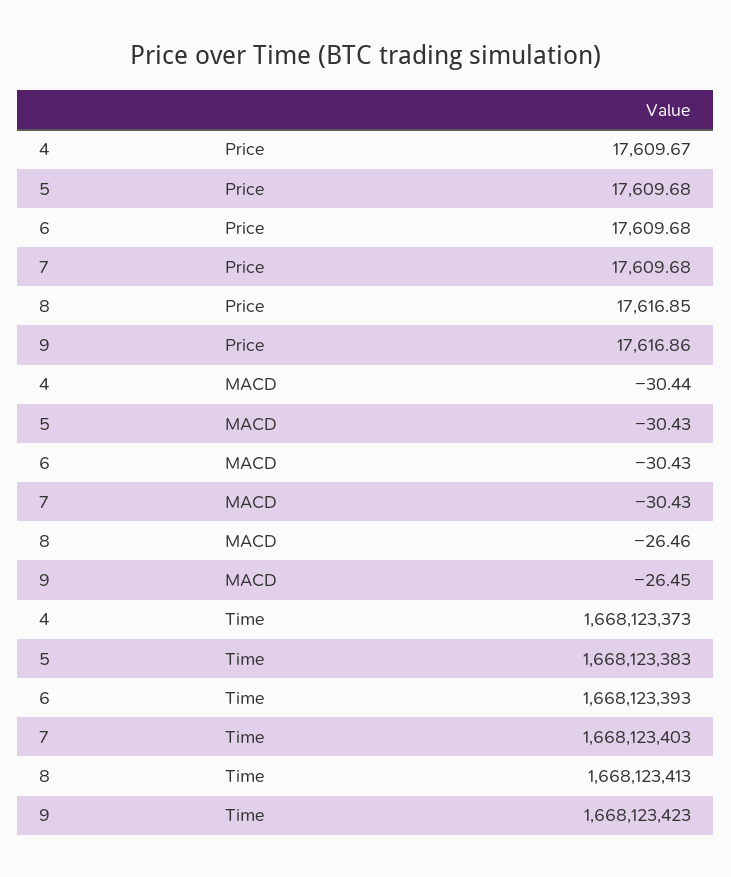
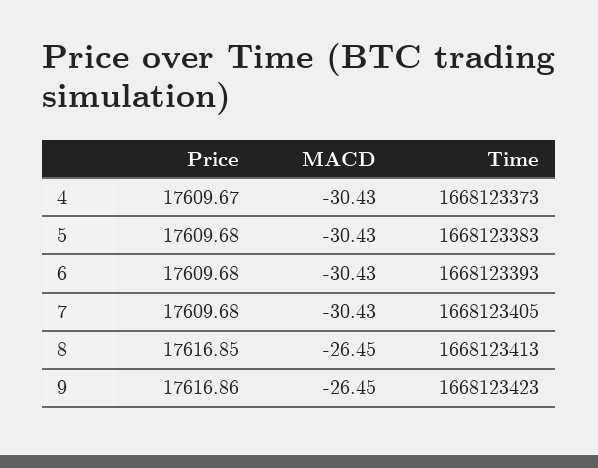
4, MACD: -30.44 -> -30.43
8, MACD: -26.46 -> -26.45
7, Time: 1668123403 -> 1668123405

